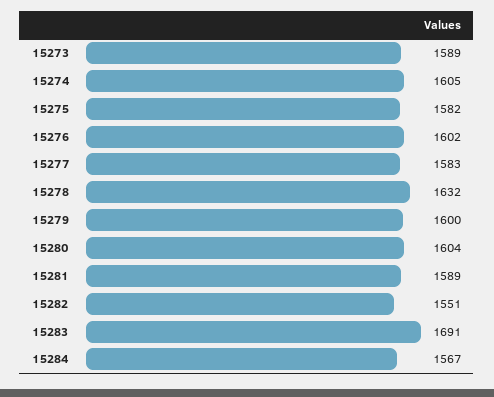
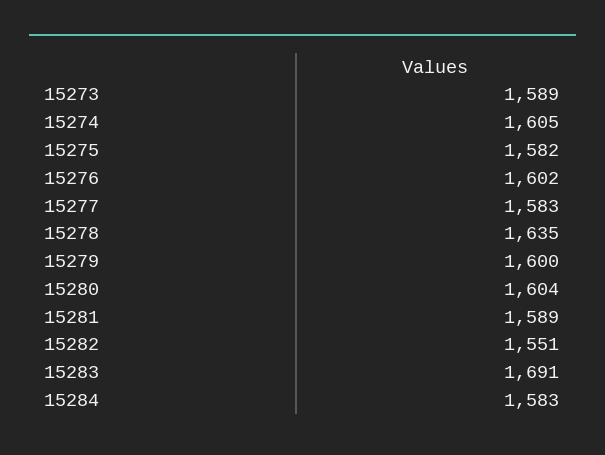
15278: 1632 -> 1635
15284: 1567 -> 1583

